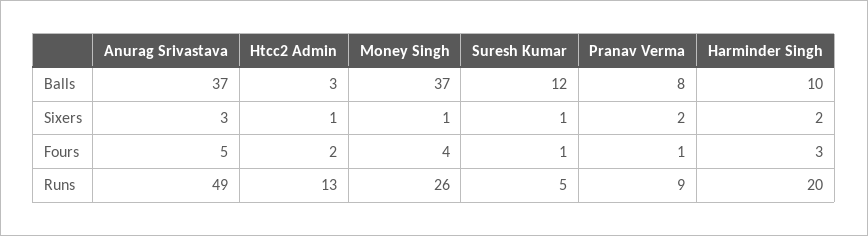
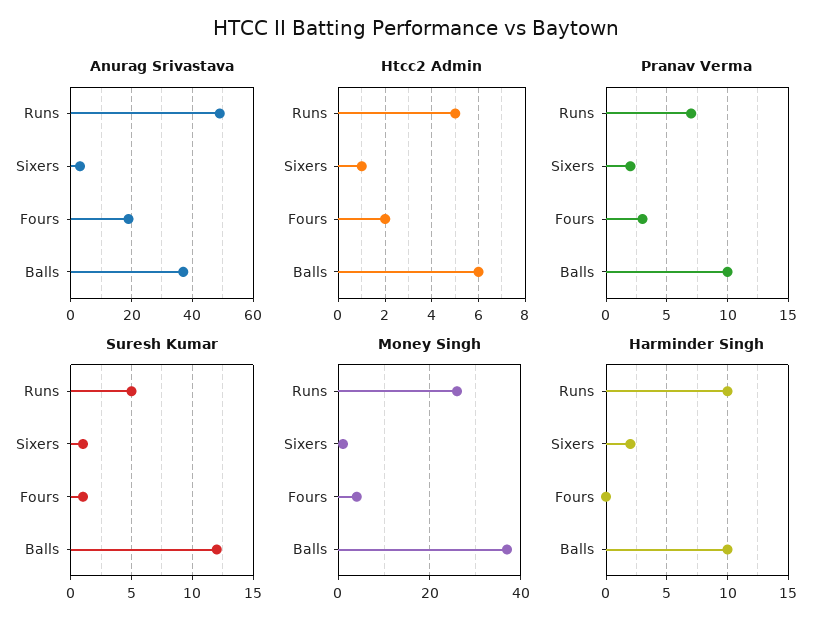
Htcc2 Admin, Balls: 3 -> 6
Pranav Verma, Balls: 8 -> 10
Anurag Srivastava, Fours: 5 -> 20
Pranav Verma, Fours: 1 -> 3
Harminder Singh, Fours: 3 -> 0
Htcc2 Admin, Runs: 13 -> 5
Pranav Verma, Runs: 9 -> 7
Harminder Singh, Runs: 20 -> 10

